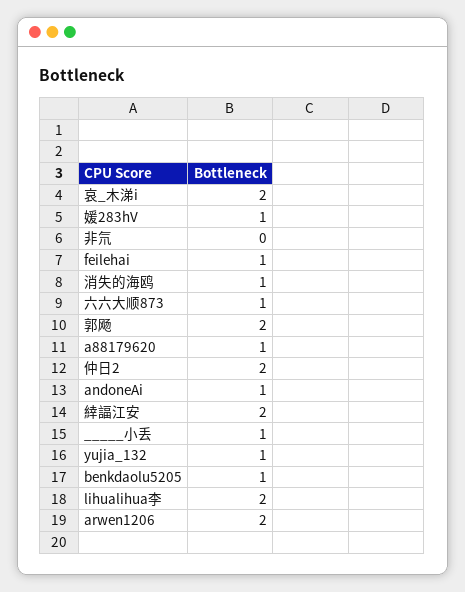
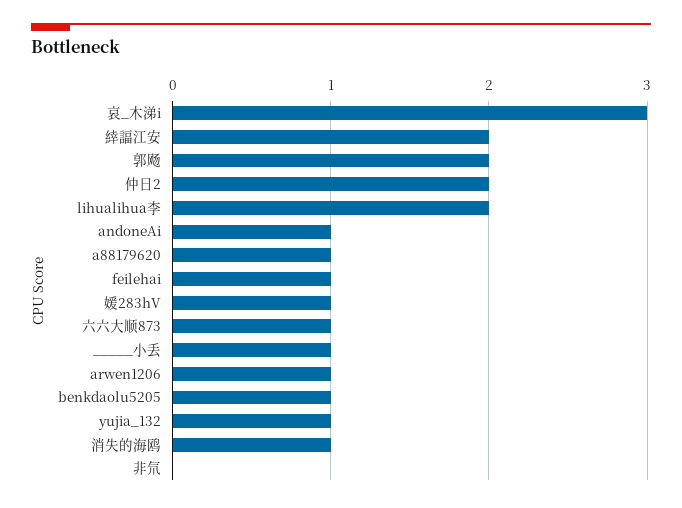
哀_木涕i: 2 -> 3
arwen1206: 2 -> 1

